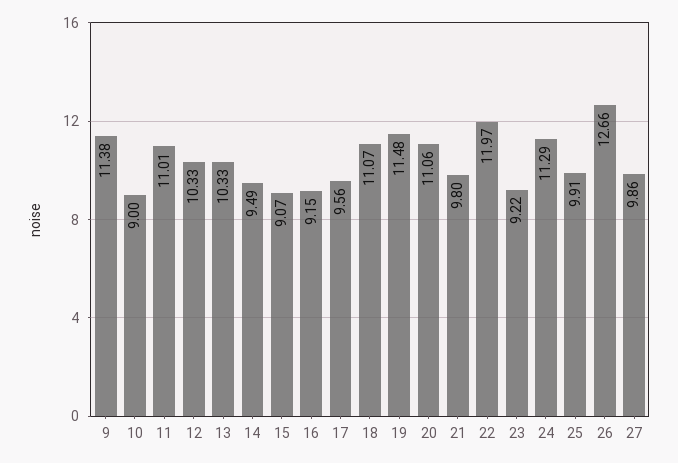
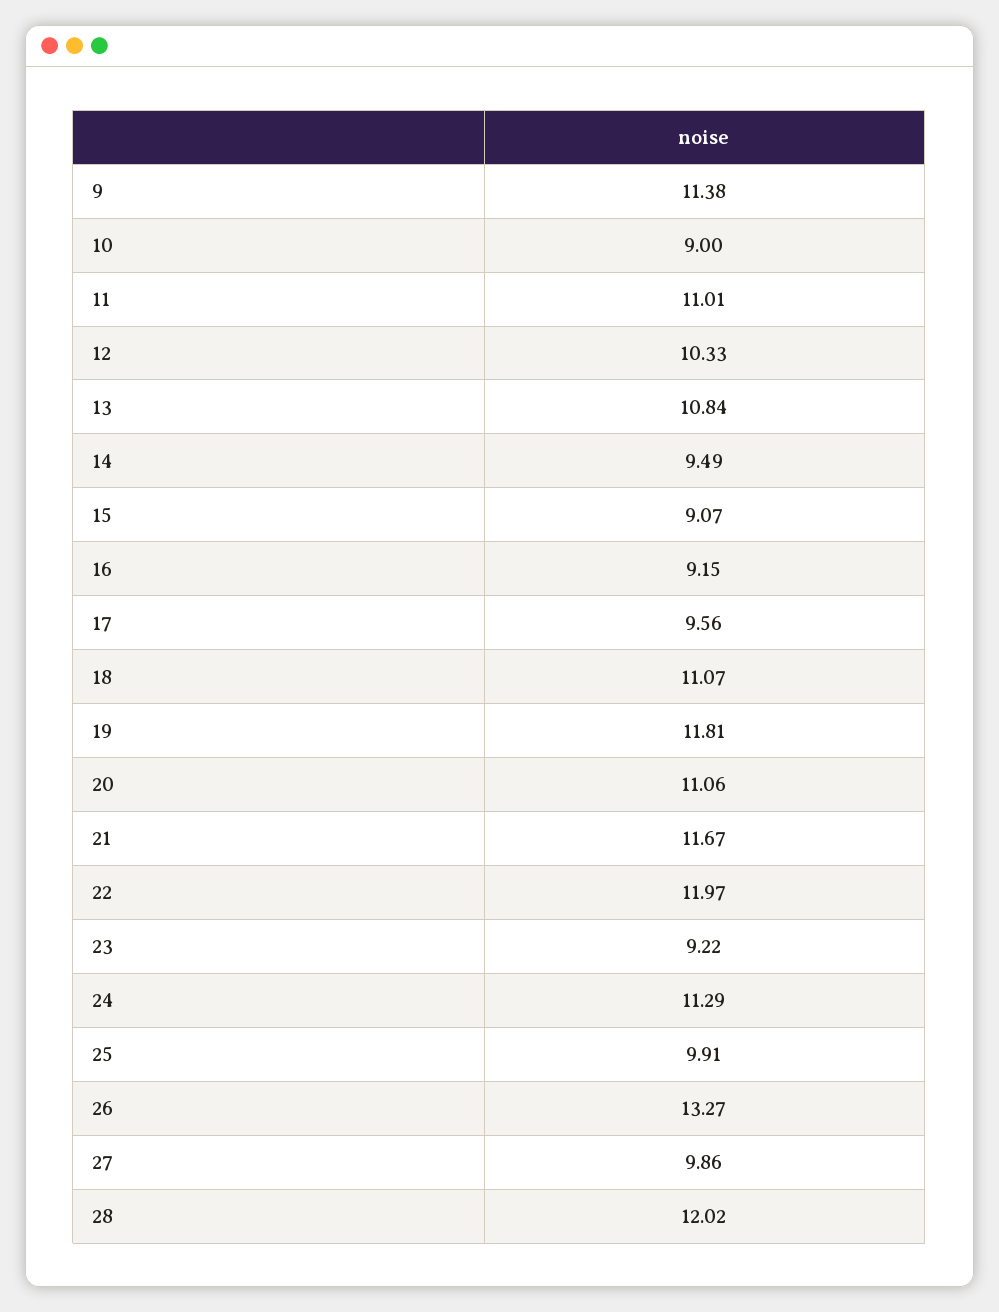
13: 10.33 -> 10.84
19: 11.48 -> 11.81
21: 9.8 -> 11.67
26: 12.66 -> 13.27
28: none -> 12.02

